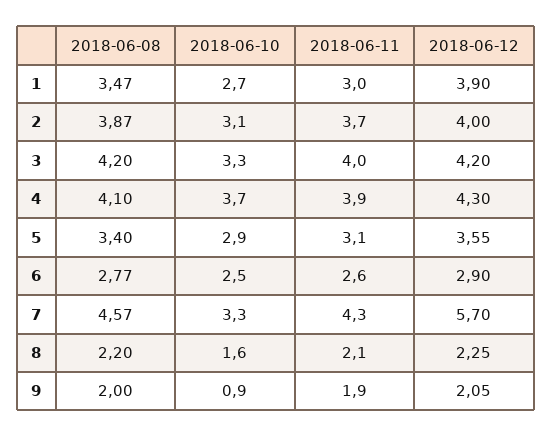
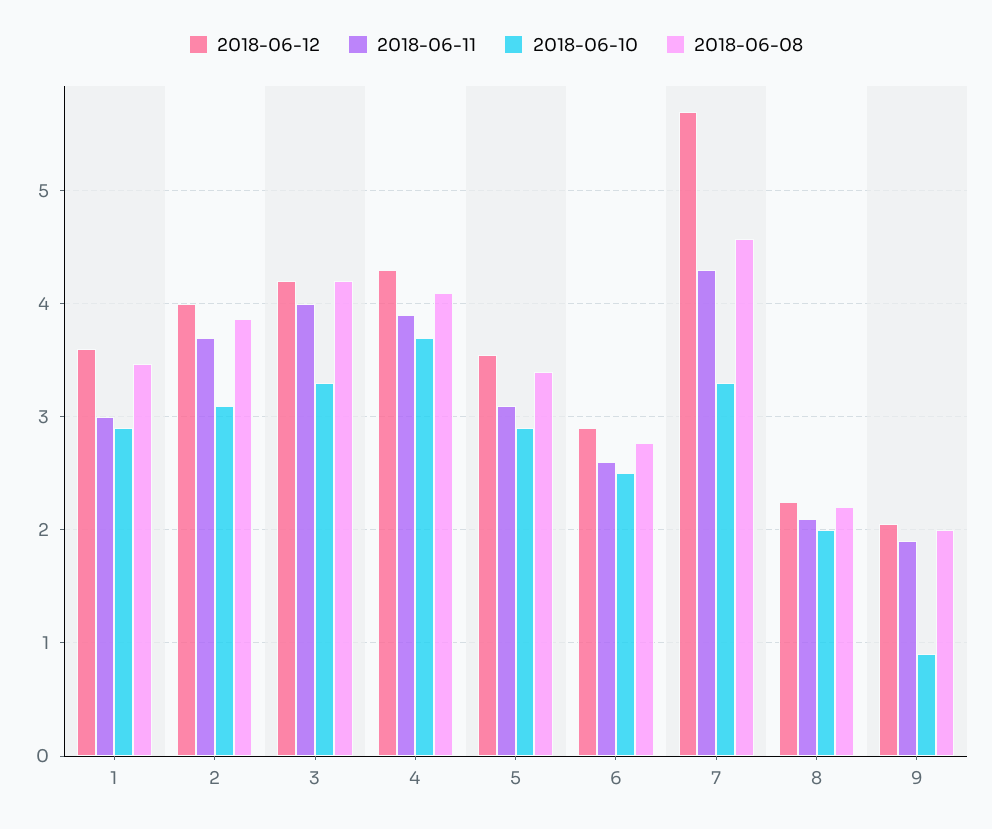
2018-06-10, 1: 2.7 -> 2.9
2018-06-12, 1: 3.9 -> 3.6
2018-06-10, 8: 1.6 -> 2

